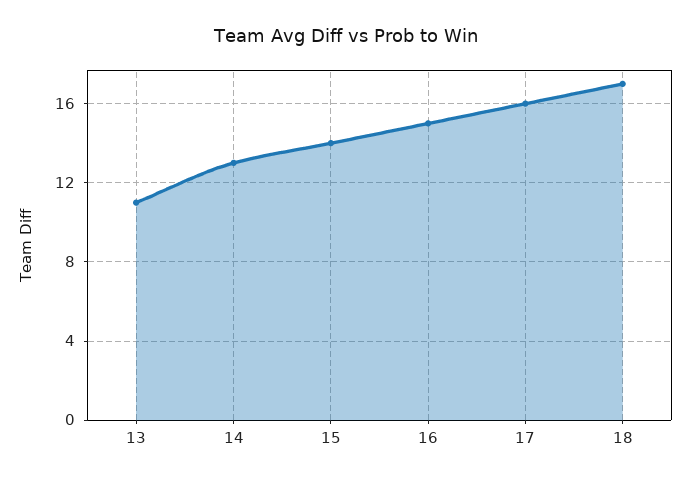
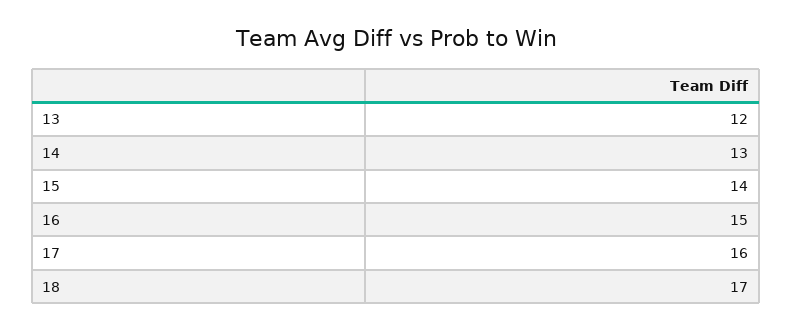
13: 11 -> 12

